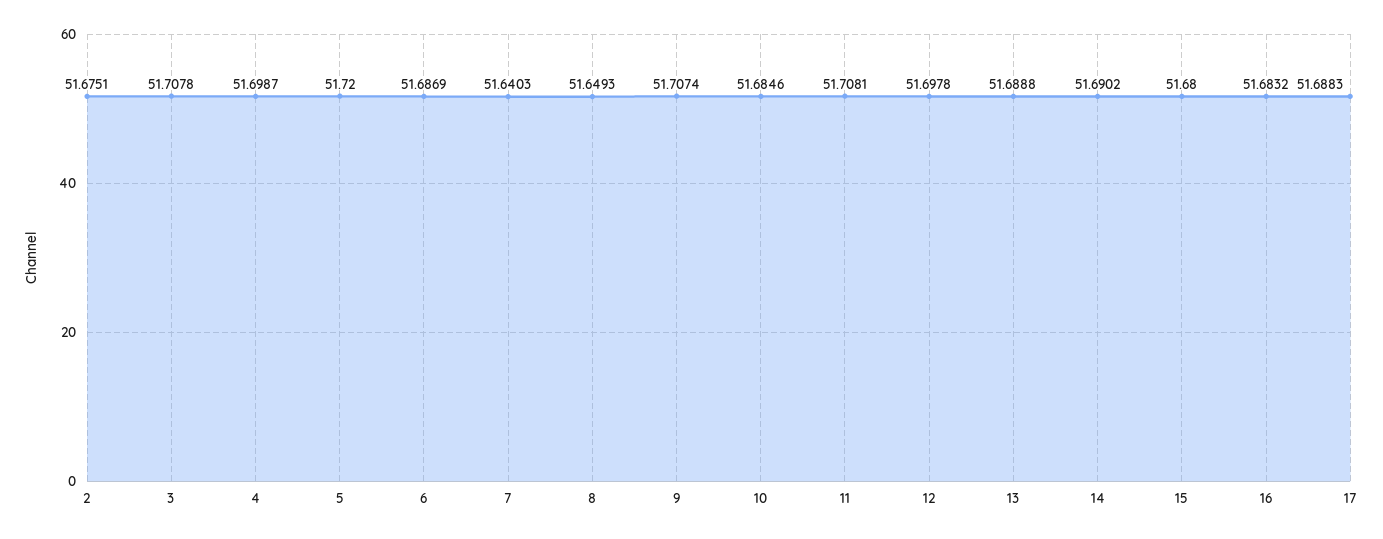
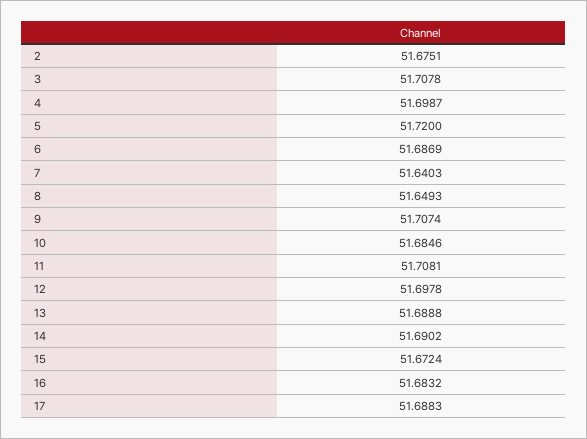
15: 51.68 -> 51.6724

